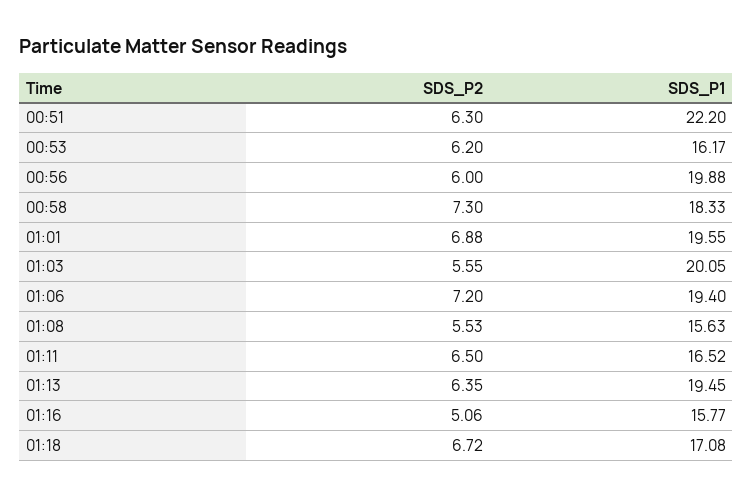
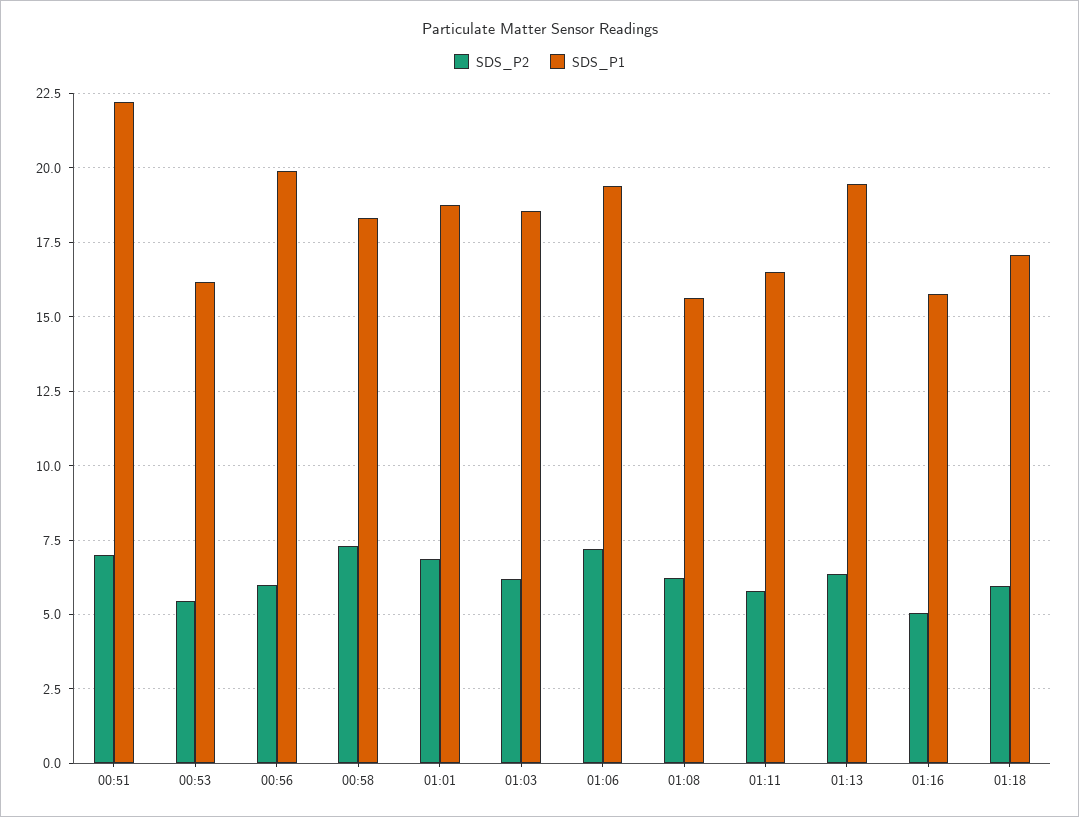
SDS_P2, 00:51: 6.3 -> 7
SDS_P2, 00:53: 6.2 -> 5.5
SDS_P1, 01:01: 19.55 -> 18.75
SDS_P2, 01:03: 5.55 -> 6.25
SDS_P1, 01:03: 20.05 -> 18.5
SDS_P2, 01:08: 5.53 -> 6.25
SDS_P2, 01:11: 6.5 -> 5.75
SDS_P2, 01:18: 6.72 -> 6

